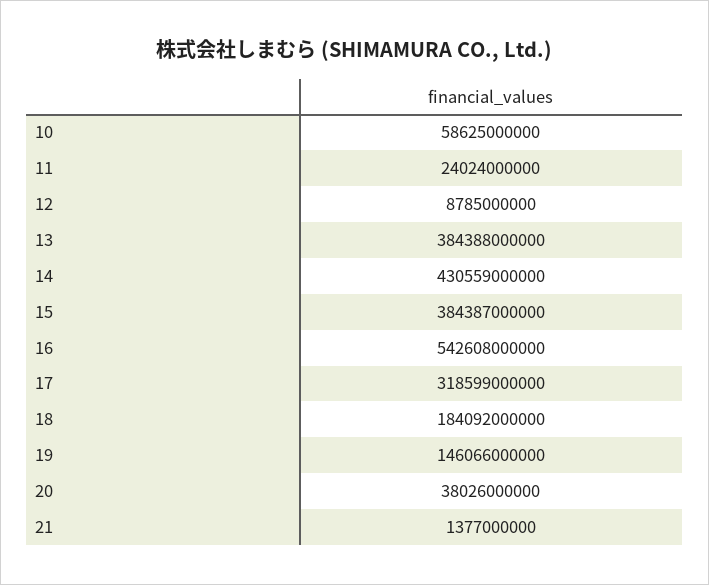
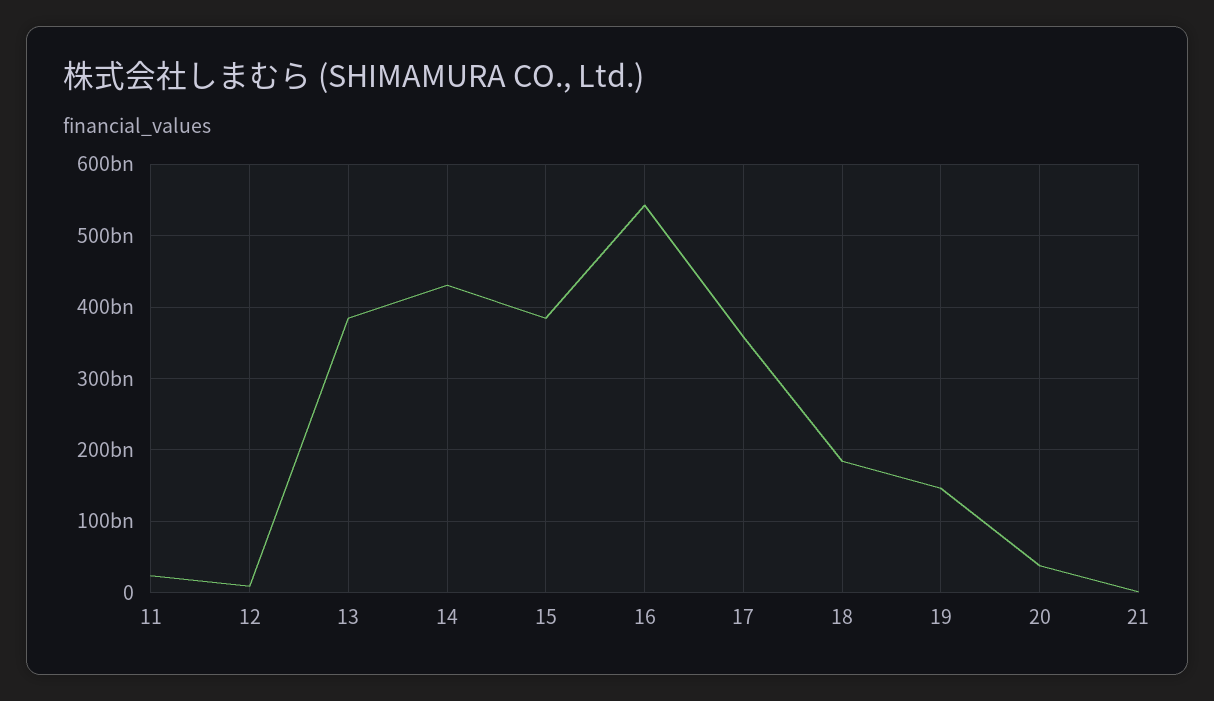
10: 58625000000 -> none
17: 318599000000 -> 360000000000

